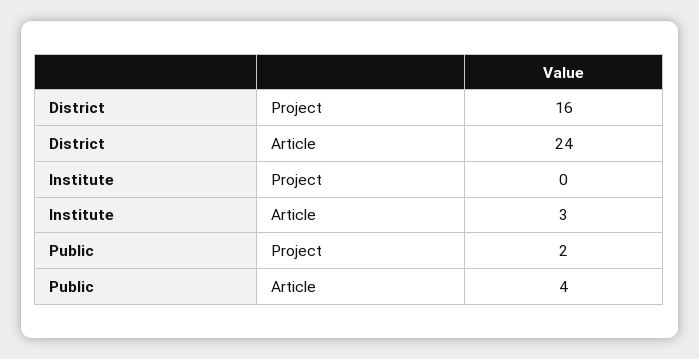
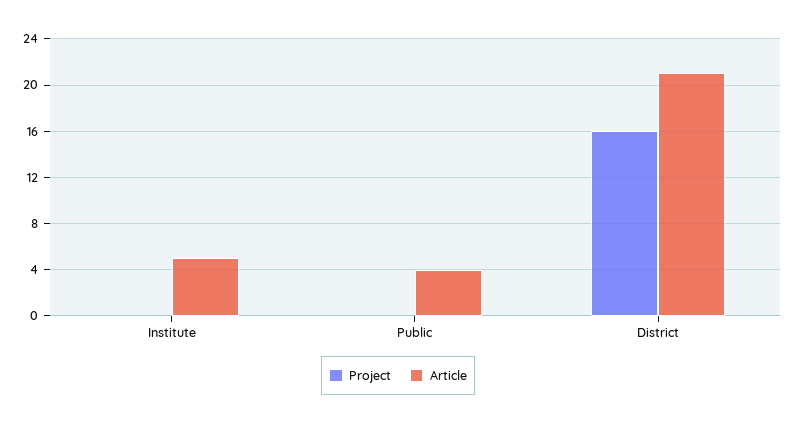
Article, District: 24 -> 21
Article, Institute: 3 -> 5
Project, Public: 2 -> 0

